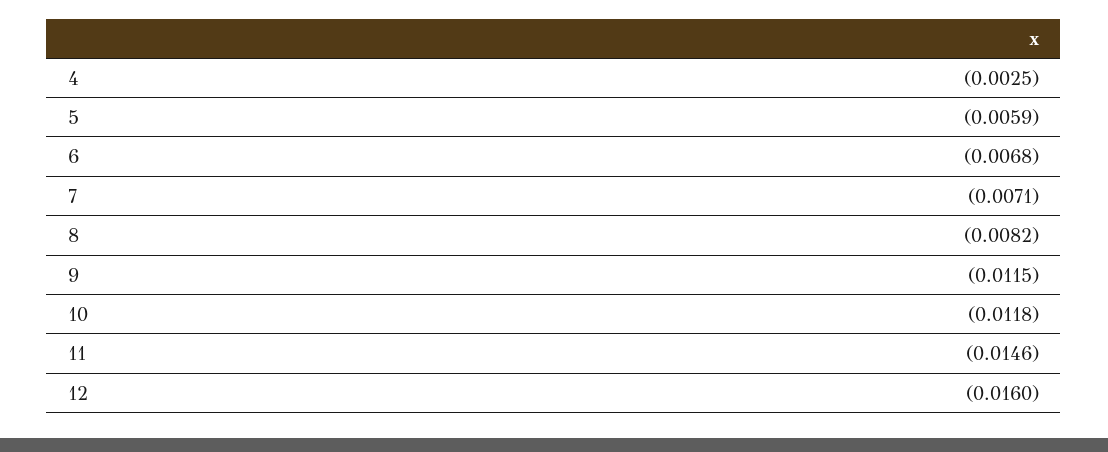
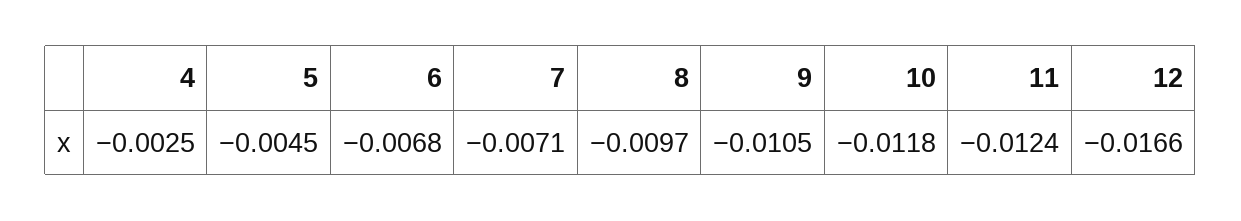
5: -0.0059 -> -0.0045
8: -0.0082 -> -0.0097
9: -0.0115 -> -0.0105
11: -0.0146 -> -0.0124
12: -0.016 -> -0.0166

